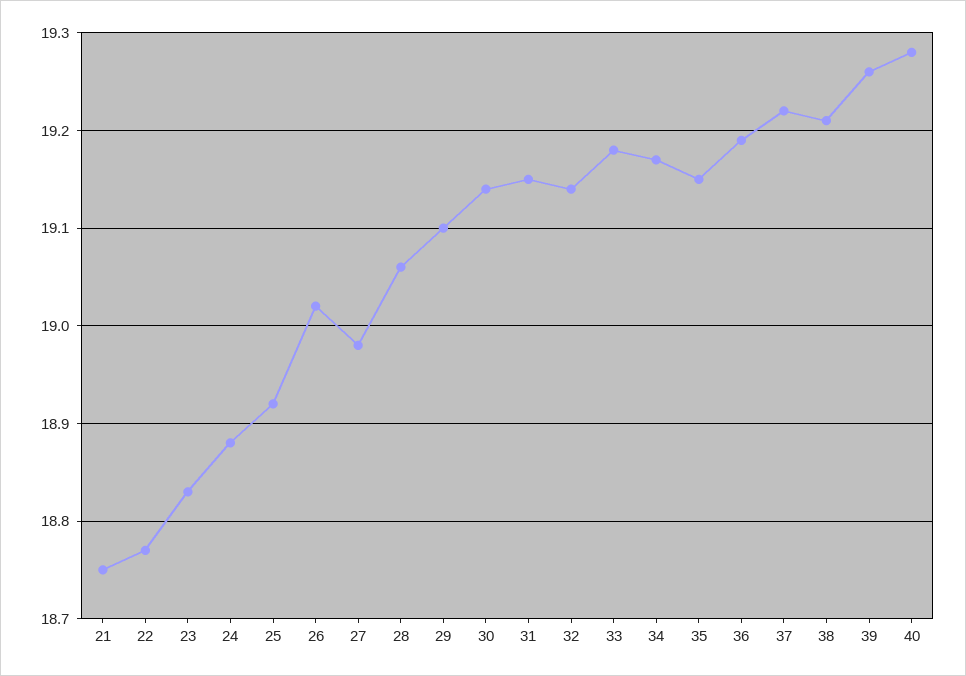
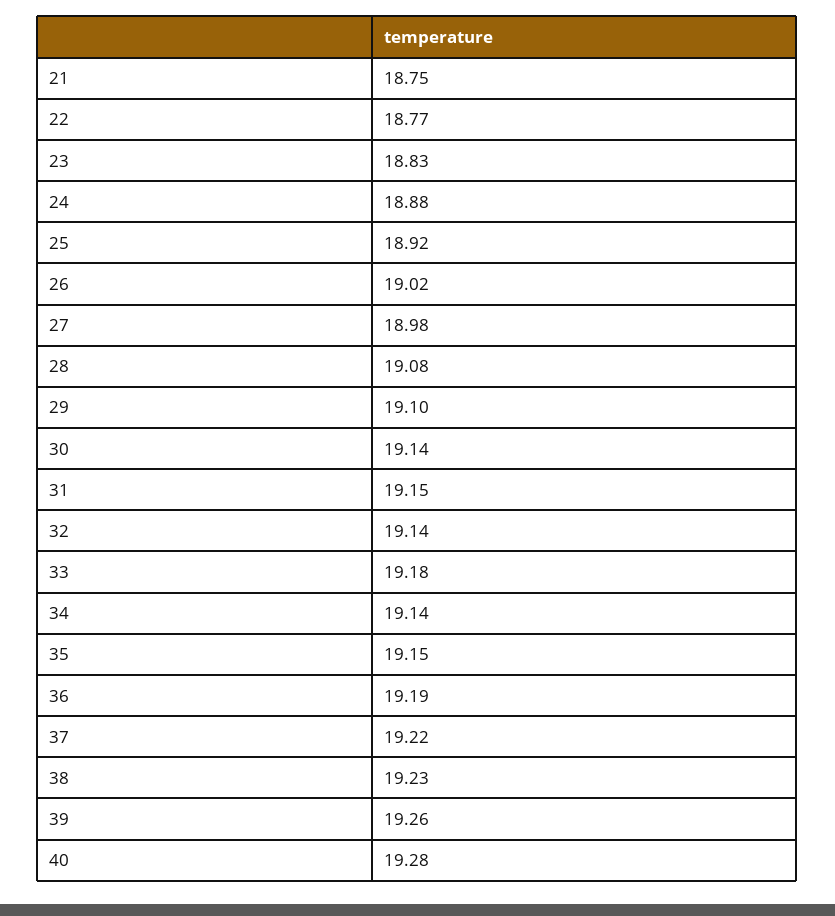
28: 19.06 -> 19.08
34: 19.17 -> 19.14
38: 19.21 -> 19.23

